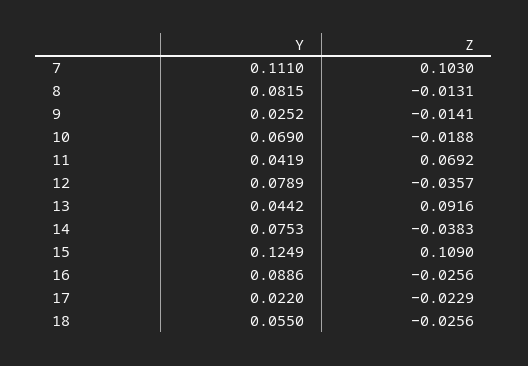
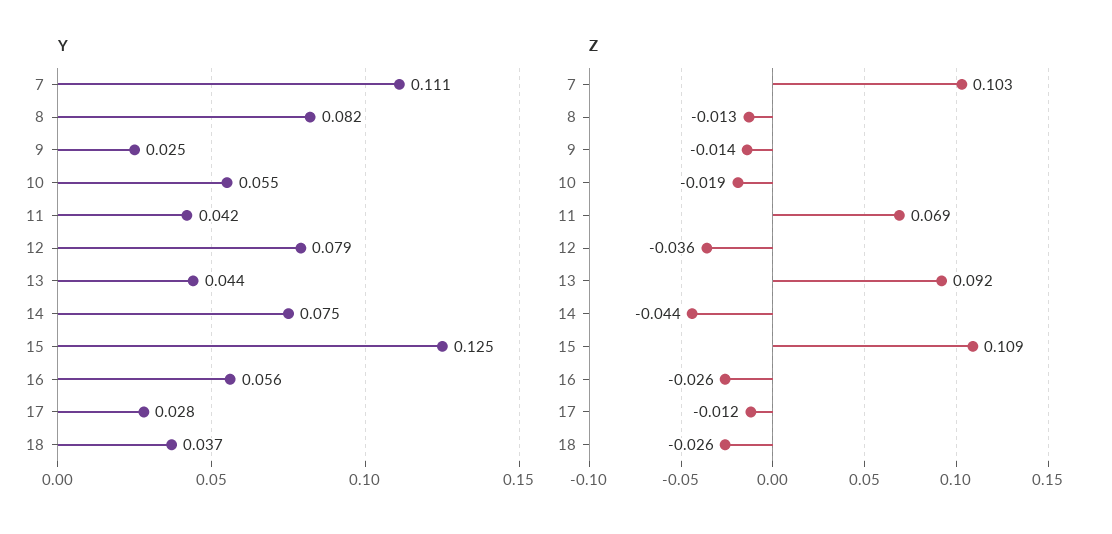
Y, 10: 0.069 -> 0.055
Z, 14: -0.0383 -> -0.044
Y, 16: 0.0886 -> 0.056
Y, 17: 0.022 -> 0.028
Z, 17: -0.0229 -> -0.012
Y, 18: 0.055 -> 0.037

